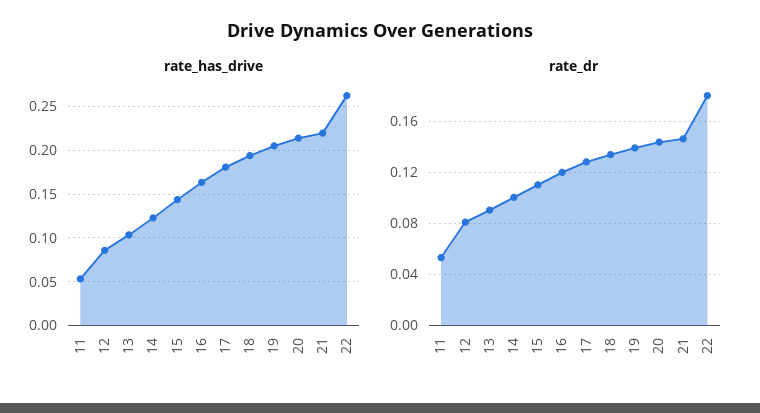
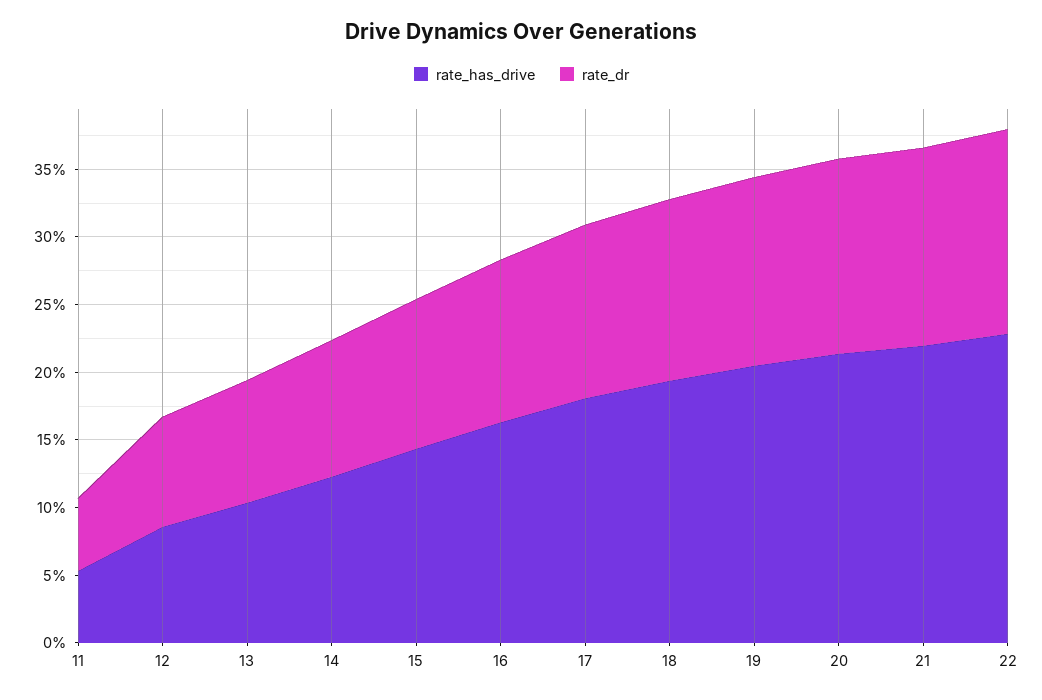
rate_has_drive, 22: 0.26 -> 0.23
rate_dr, 22: 0.18 -> 0.15

